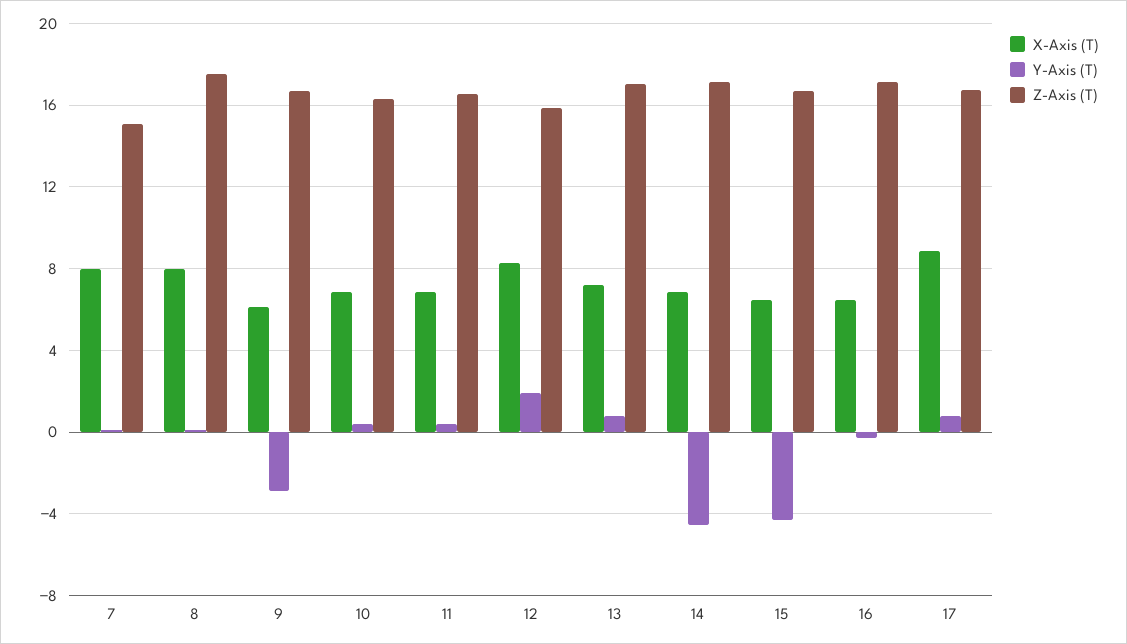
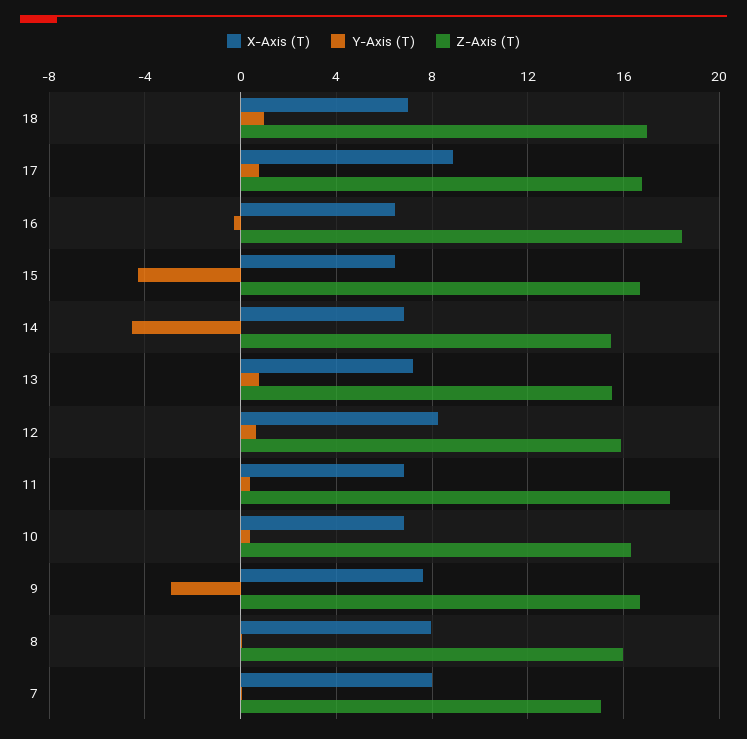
Z-Axis (T), 8: 17.5 -> 16
X-Axis (T), 9: 6 -> 7.5
Z-Axis (T), 11: 16.5 -> 18
Y-Axis (T), 12: 2 -> 0.5
Z-Axis (T), 13: 17 -> 15.5
Z-Axis (T), 14: 17 -> 15.5
Z-Axis (T), 16: 17 -> 18.5
X-Axis (T), 18: none -> 7
Y-Axis (T), 18: none -> 1
Z-Axis (T), 18: none -> 17

